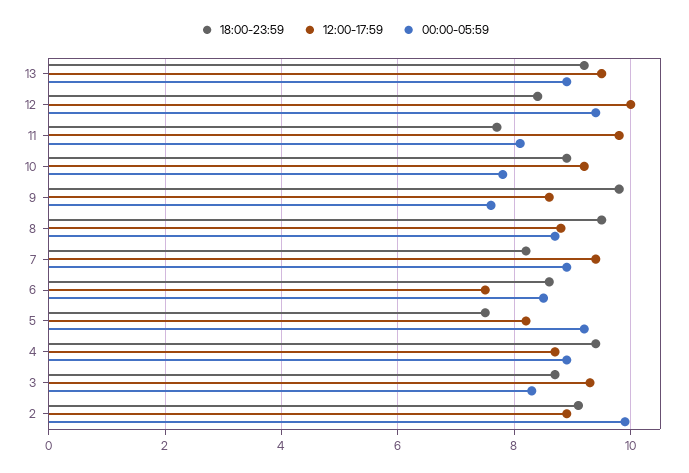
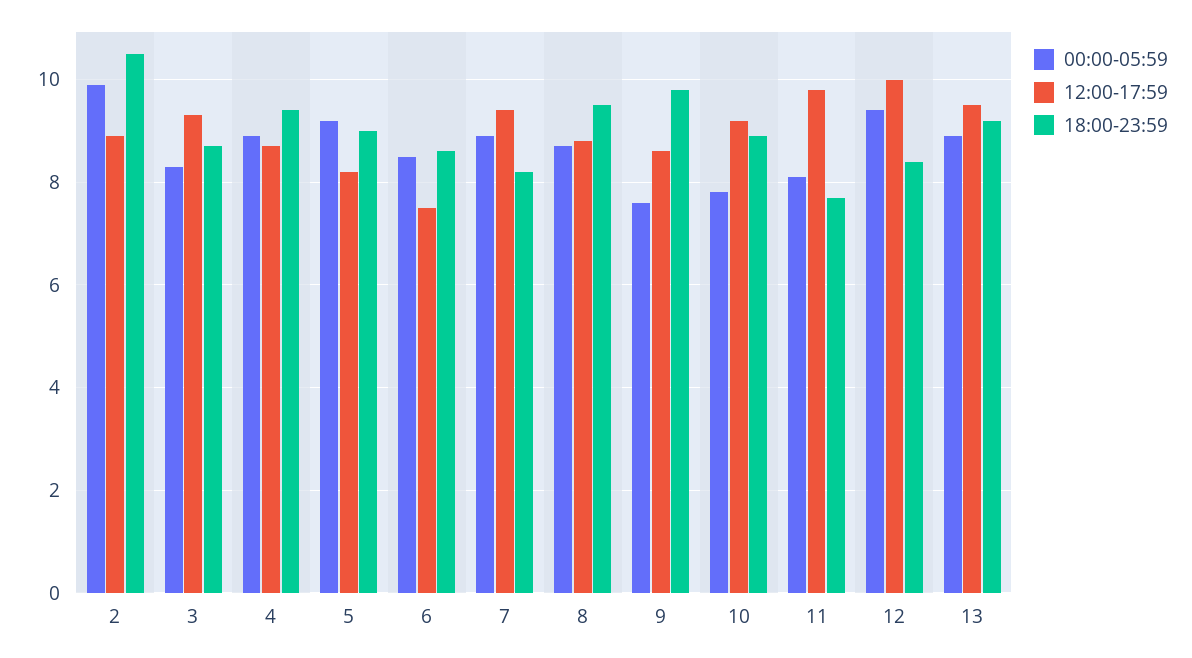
18:00-23:59, 5: 7.5 -> 9
18:00-23:59, 2: 9 -> 10.5

